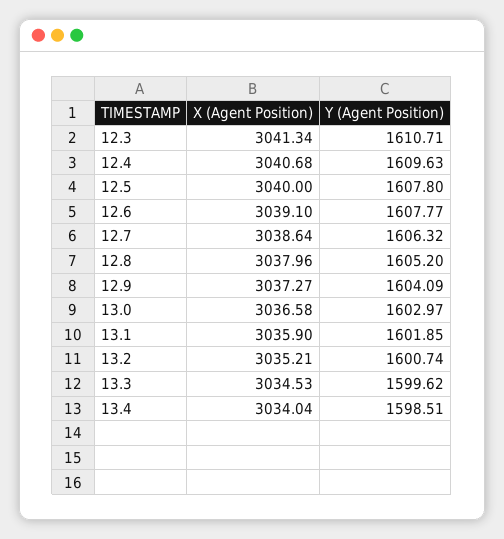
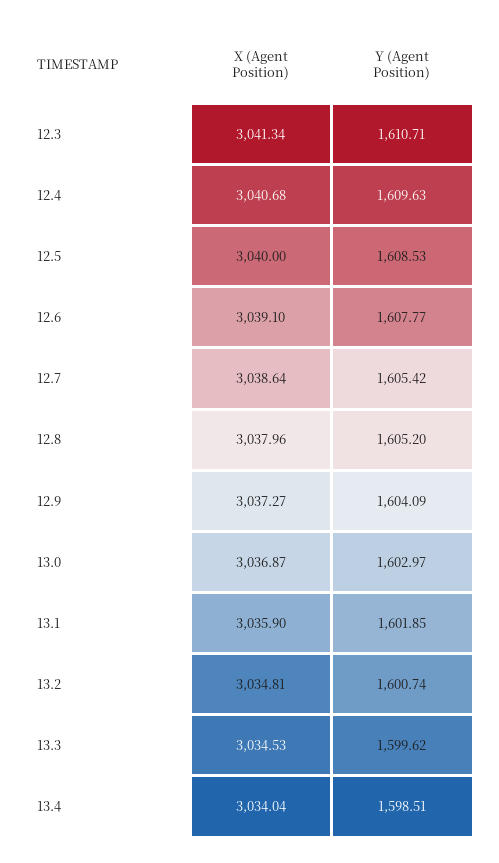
Y (Agent Position), 12.5: 1607.8 -> 1608.53
Y (Agent Position), 12.7: 1606.32 -> 1605.42
X (Agent Position), 13.0: 3036.58 -> 3036.87
X (Agent Position), 13.2: 3035.21 -> 3034.81

